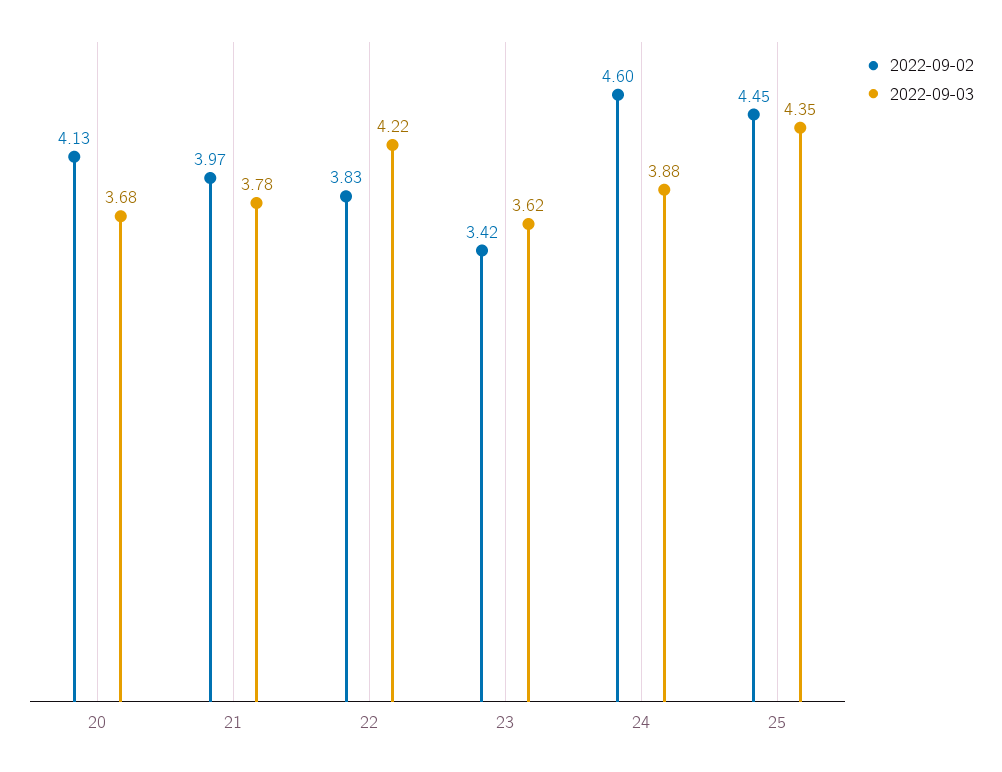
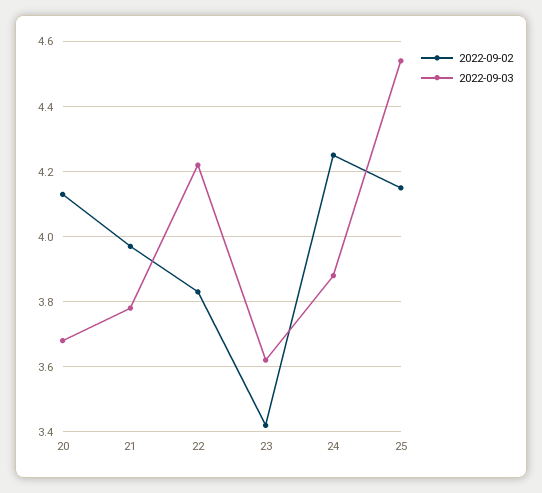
2022-09-02, 24: 4.6 -> 4.25
2022-09-02, 25: 4.45 -> 4.15
2022-09-03, 25: 4.35 -> 4.55

